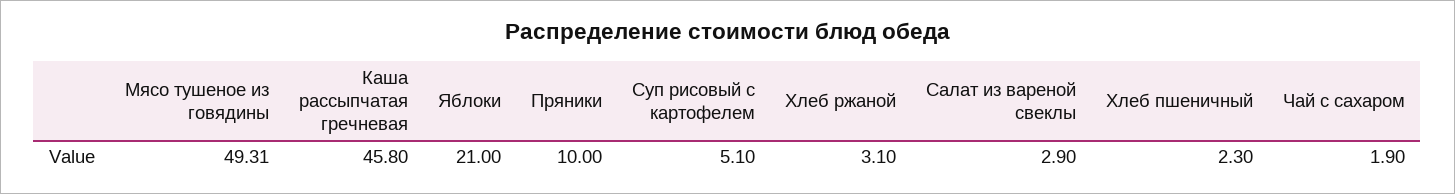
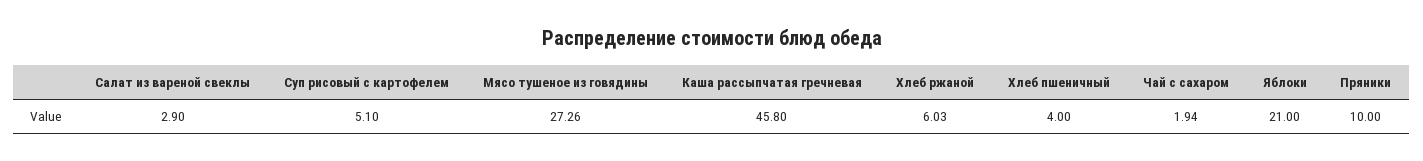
Мясо тушеное из говядины: 49.31 -> 27.26
Хлеб ржаной: 3.1 -> 6.03
Хлеб пшеничный: 2.3 -> 4
Чай с сахаром: 1.9 -> 1.94

